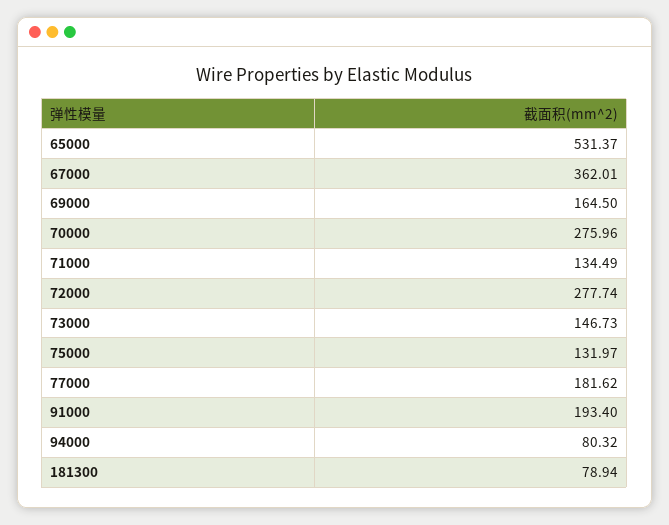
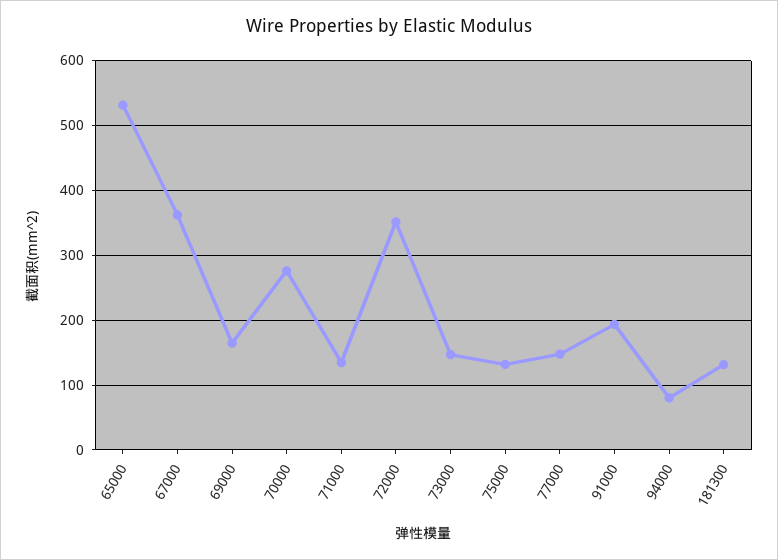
72000: 277.74 -> 350
77000: 181.62 -> 150
181300: 78.94 -> 130

